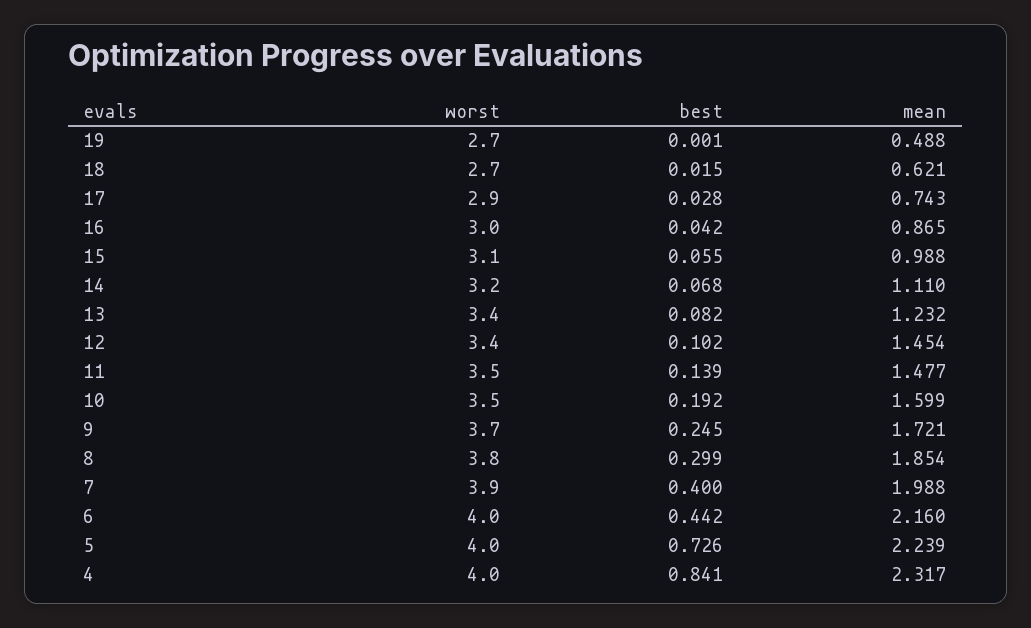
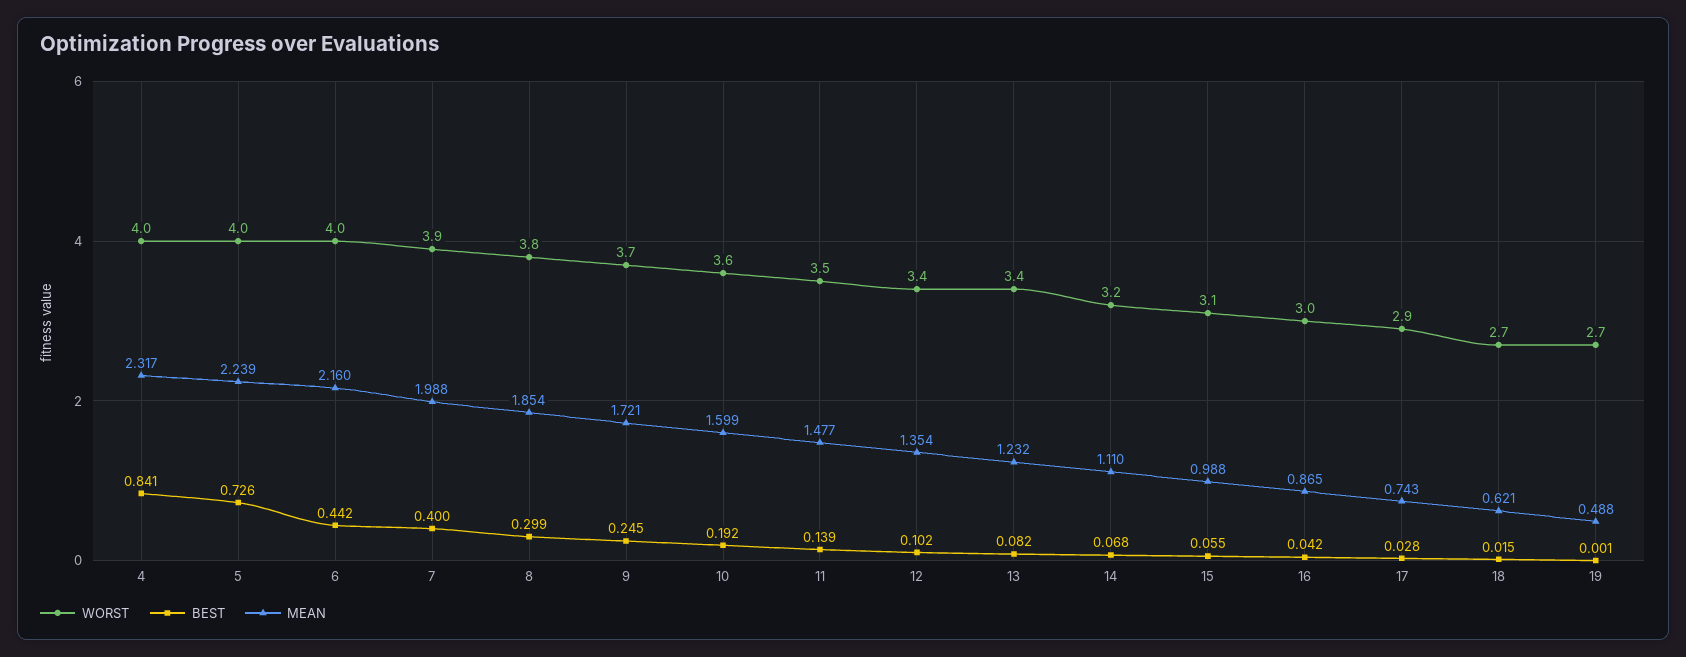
mean, 12: 1.454 -> 1.354
worst, 10: 3.5 -> 3.6

